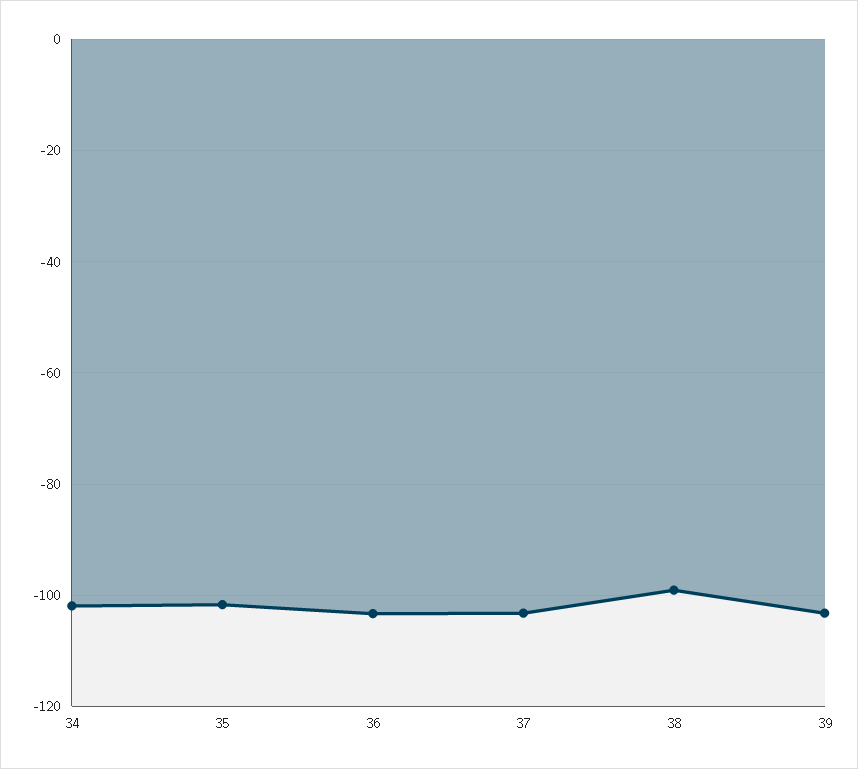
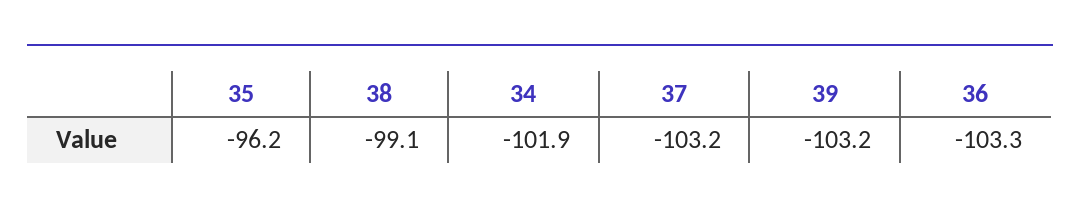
35: -102 -> -96.2

